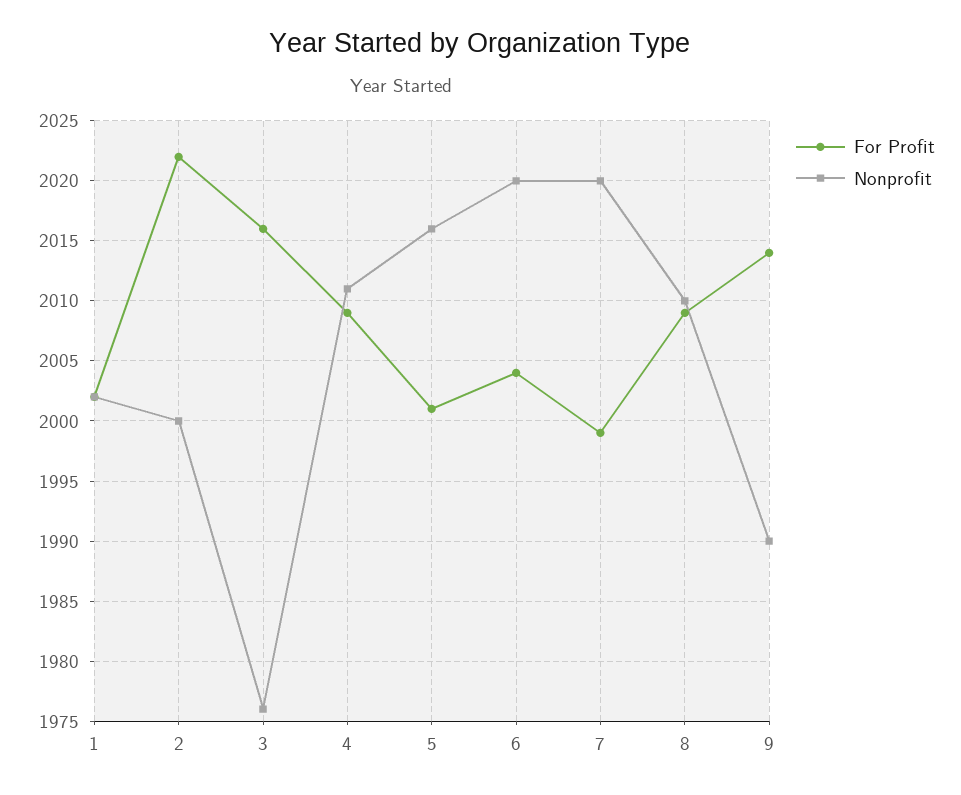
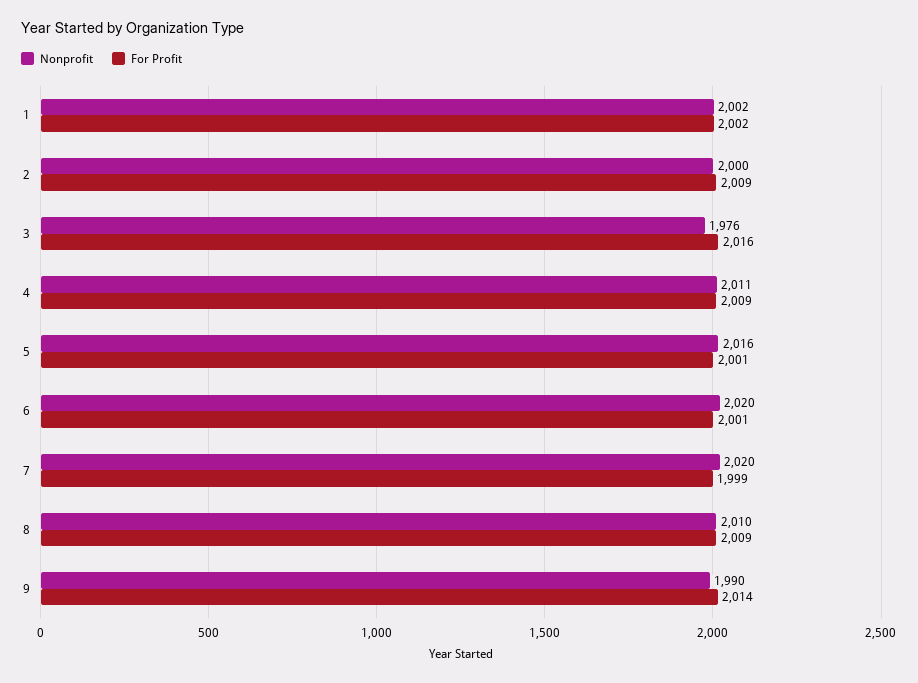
For Profit, 2: 2022 -> 2009
For Profit, 6: 2004 -> 2001

